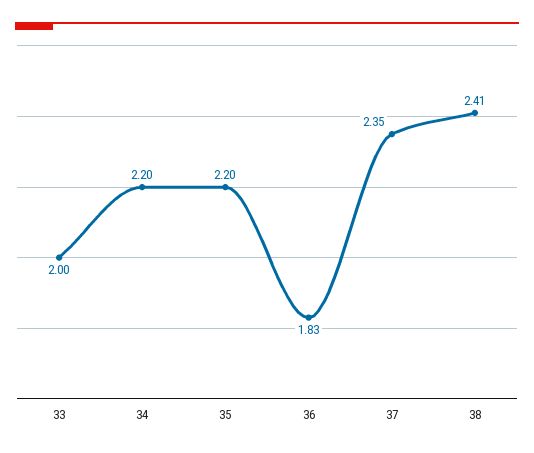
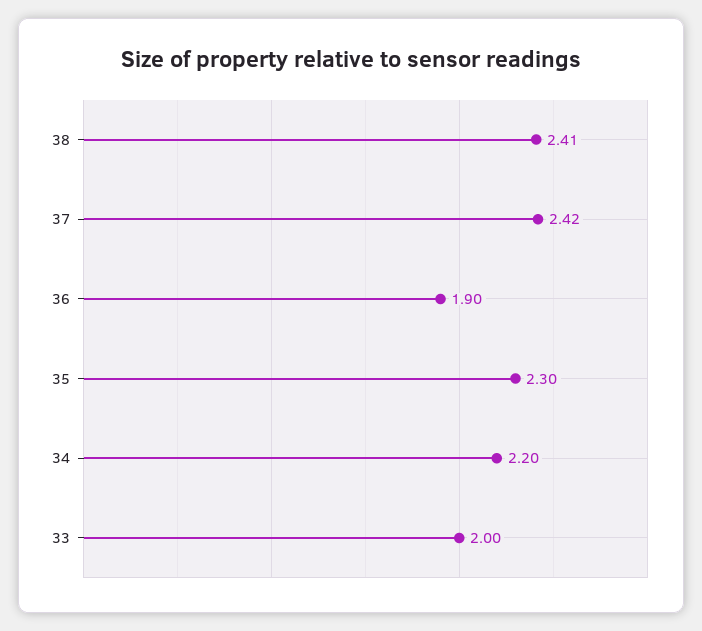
35: 2.2 -> 2.3
36: 1.83 -> 1.9
37: 2.35 -> 2.42

